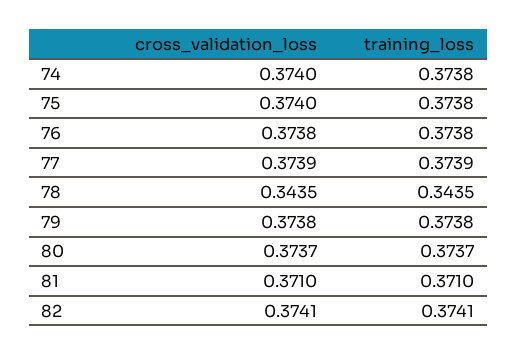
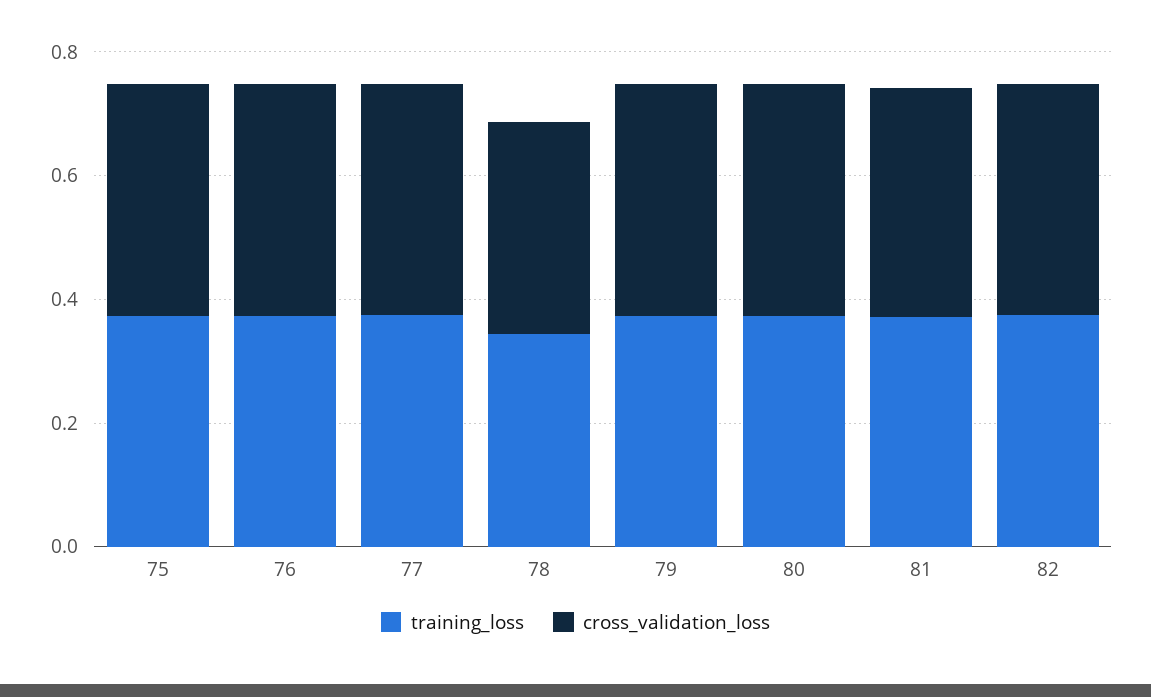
cross_validation_loss, 74: 0.374 -> none
training_loss, 74: 0.3738 -> none

